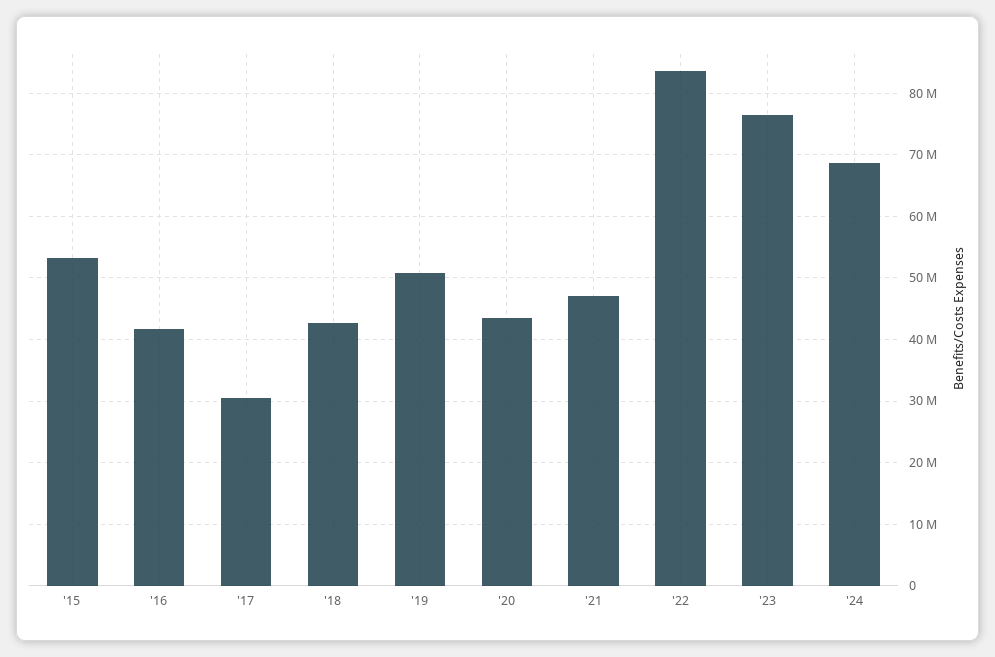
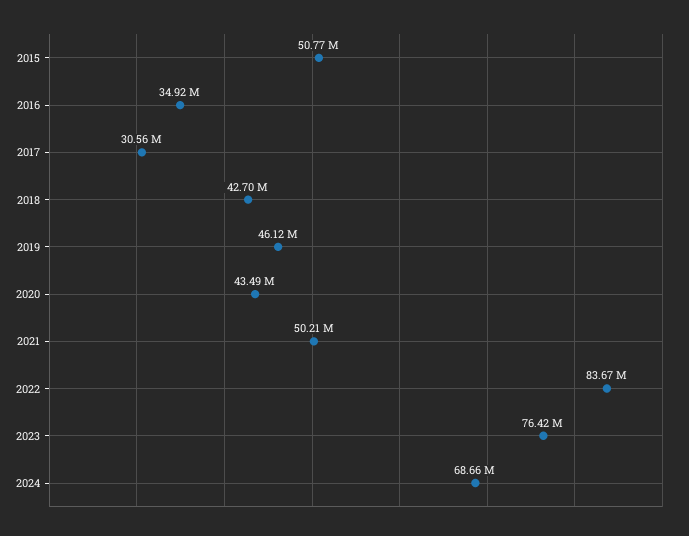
'15: 53000000 -> 50770000
'16: 42000000 -> 34920000
'19: 51000000 -> 46120000
'21: 47000000 -> 50210000

